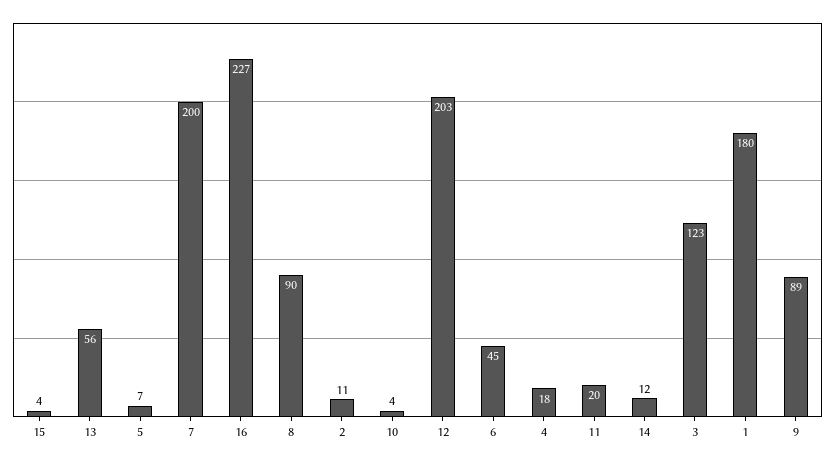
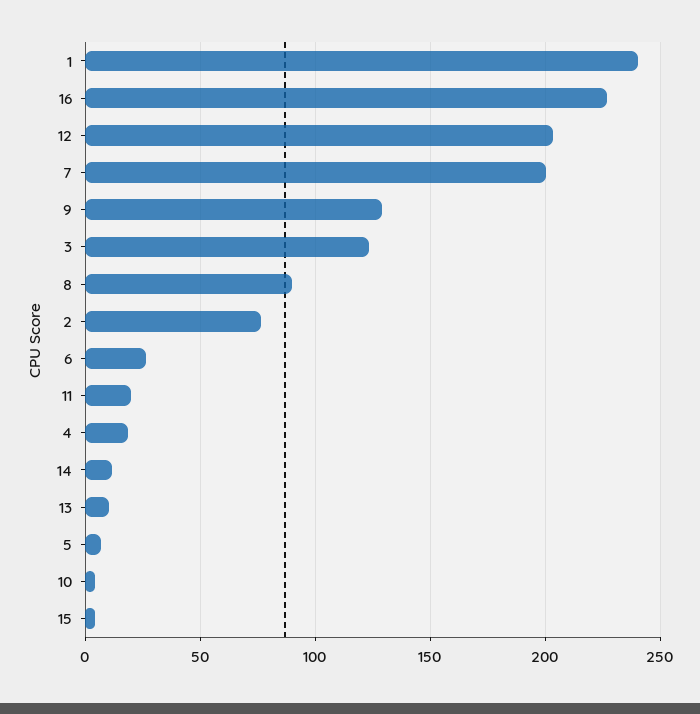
13: 56 -> 10
2: 11 -> 75
6: 45 -> 25
1: 180 -> 240
9: 89 -> 130

